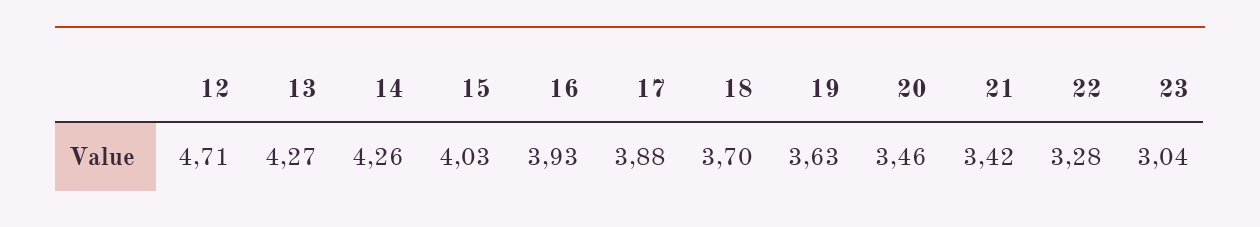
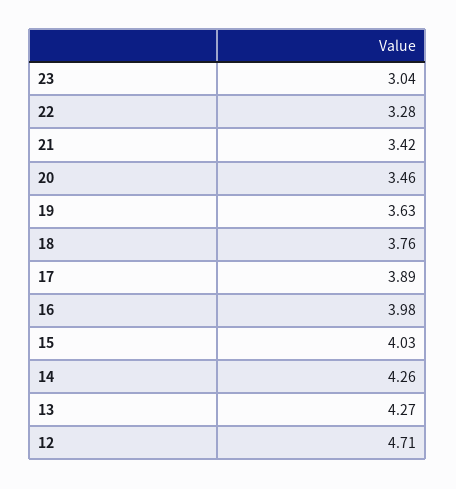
16: 3.93 -> 3.98
17: 3.88 -> 3.89
18: 3.7 -> 3.76

